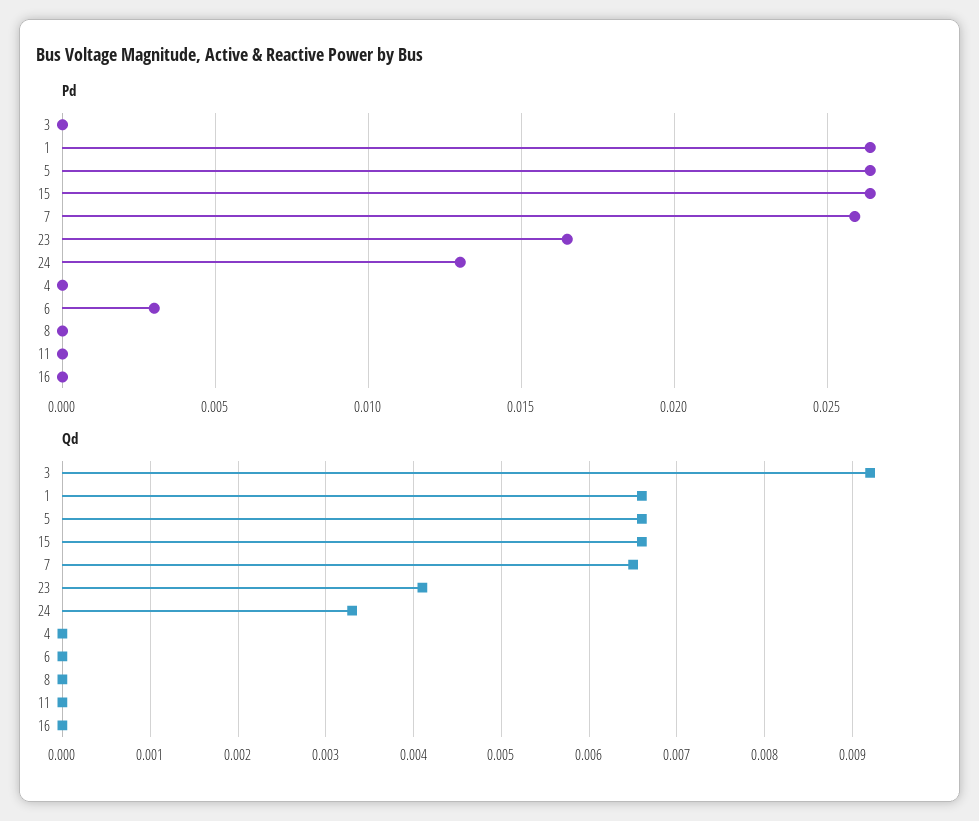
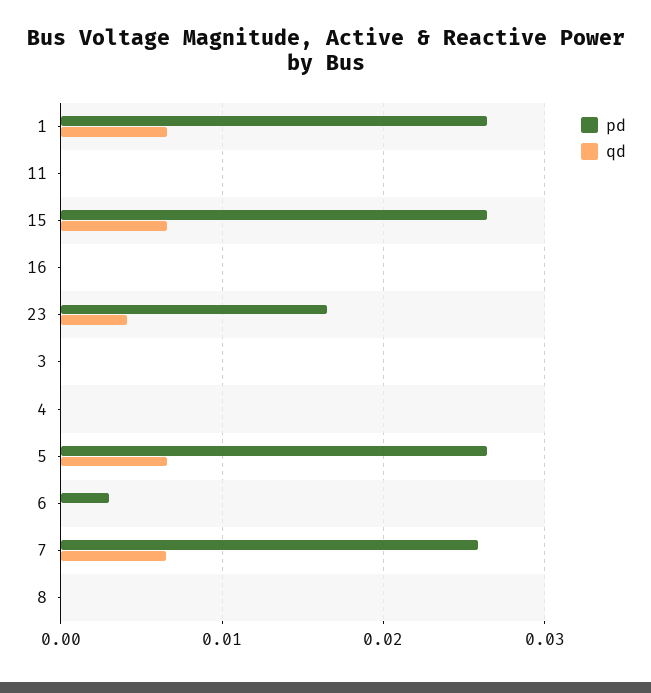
Pd, 24: 0.013 -> none
Qd, 3: 0.0092 -> 0
Qd, 24: 0.0033 -> none

